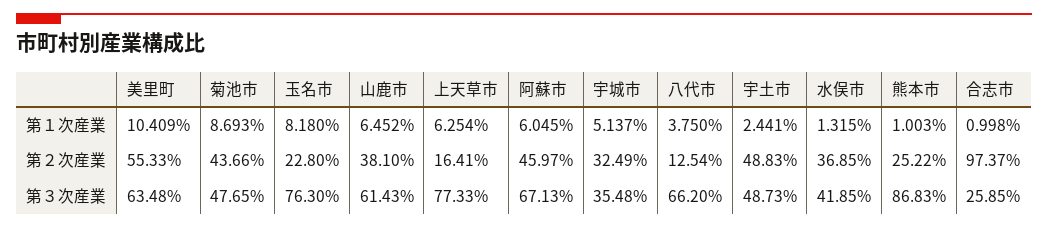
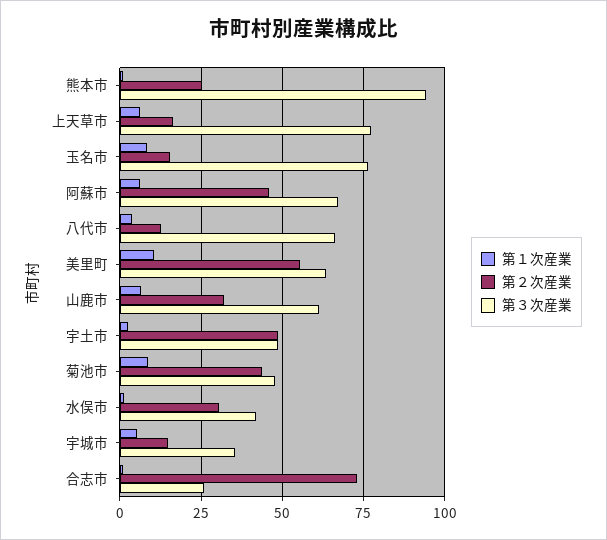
第２次産業, 玉名市: 22.8 -> 15
第２次産業, 山鹿市: 38.1 -> 32.5
第２次産業, 宇城市: 32.49 -> 15
第２次産業, 水俣市: 36.85 -> 30
第２次産業, 合志市: 97.37 -> 72.5
第３次産業, 熊本市: 86.83 -> 95

